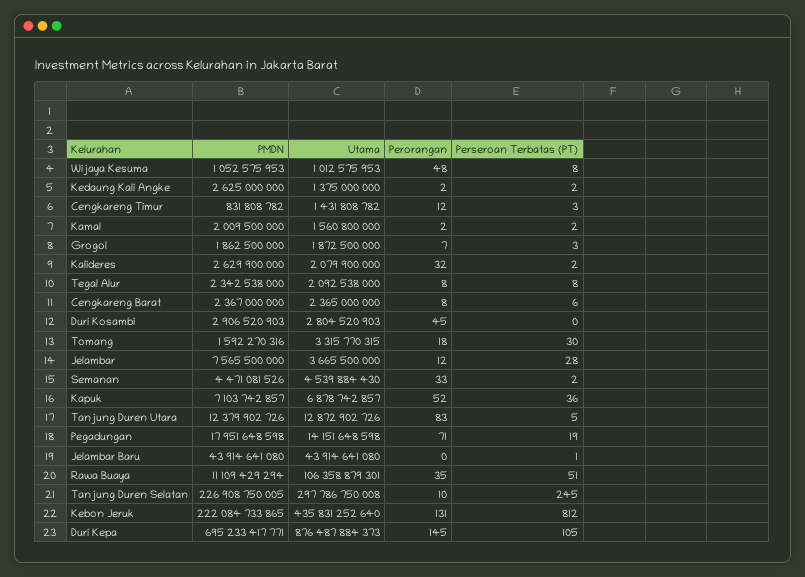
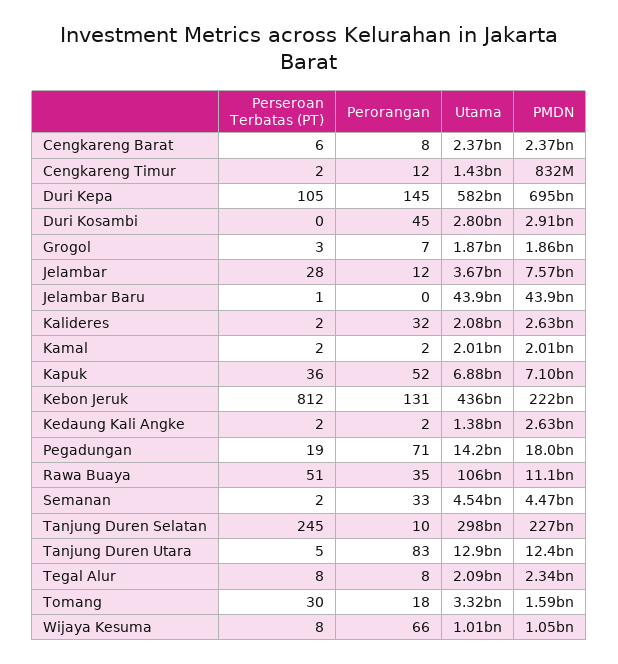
Perorangan, Wijaya Kesuma: 48 -> 66
Perseroan Terbatas (PT), Cengkareng Timur: 3 -> 2
Utama, Kamal: 1560800000 -> 2010000000
Utama, Duri Kepa: 876487884373 -> 582000000000

